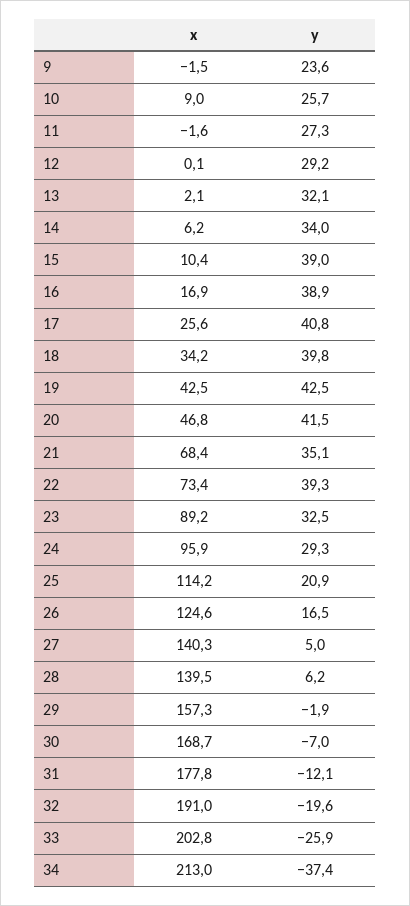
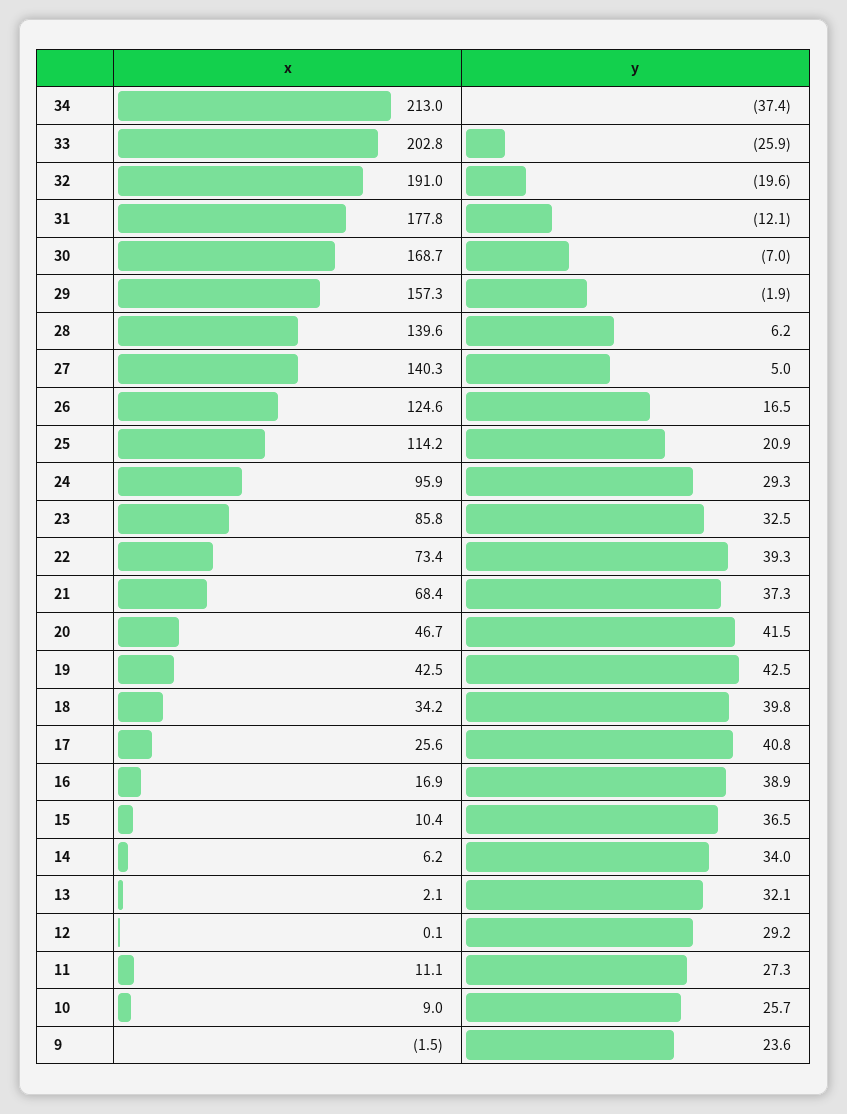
x, 11: -1.6 -> 11.1
y, 15: 39 -> 36.5
x, 20: 46.8 -> 46.7
y, 21: 35.1 -> 37.3
x, 23: 89.2 -> 85.8
x, 28: 139.5 -> 139.6

